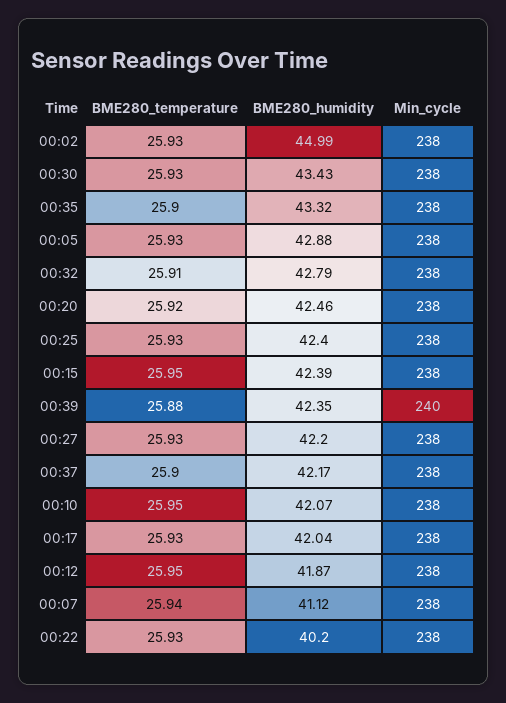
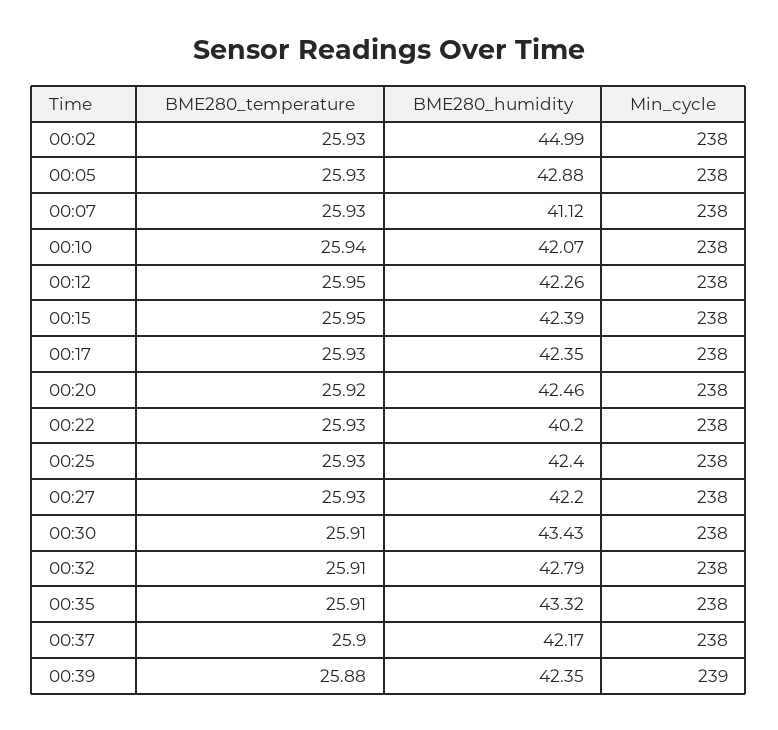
BME280_temperature, 00:30: 25.93 -> 25.91
BME280_temperature, 00:35: 25.9 -> 25.91
Min_cycle, 00:39: 240 -> 239
BME280_temperature, 00:10: 25.95 -> 25.94
BME280_humidity, 00:17: 42.04 -> 42.35
BME280_humidity, 00:12: 41.87 -> 42.26
BME280_temperature, 00:07: 25.94 -> 25.93

